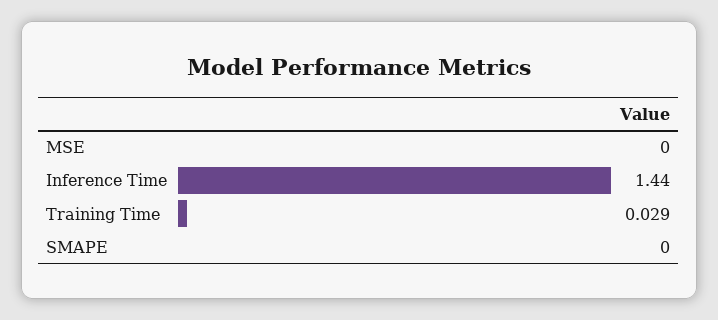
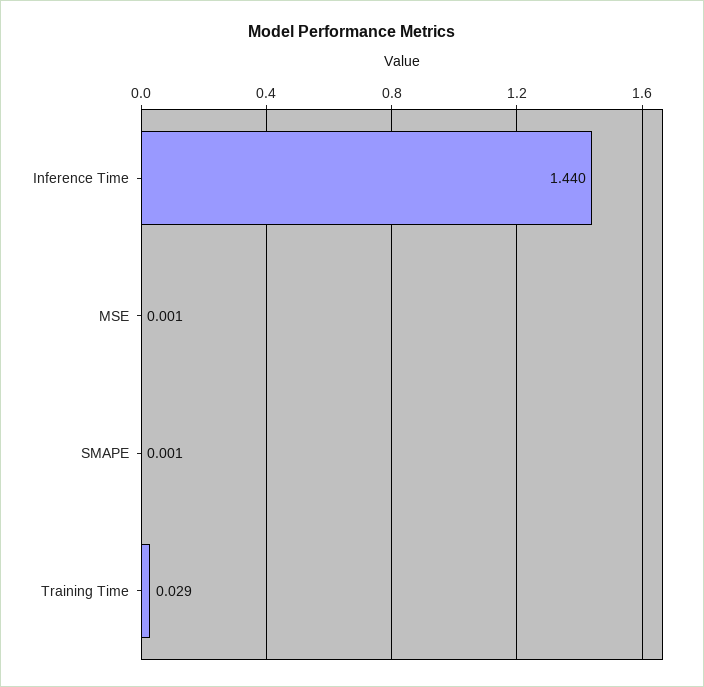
MSE: 0 -> 0.001
SMAPE: 0 -> 0.001

